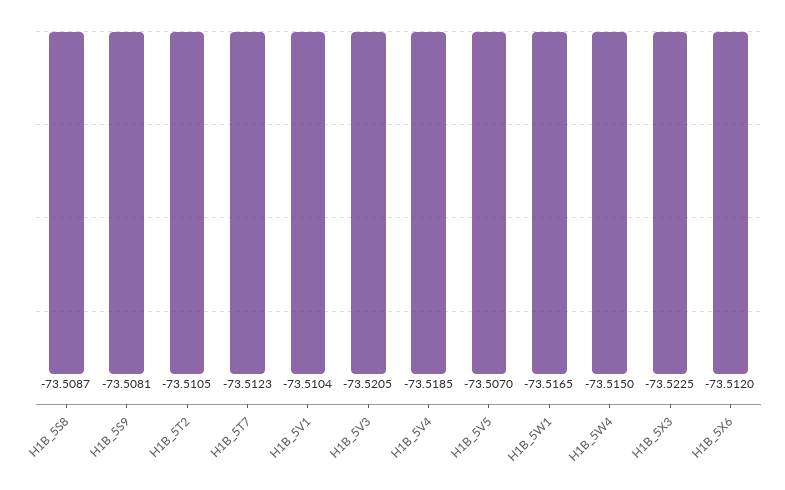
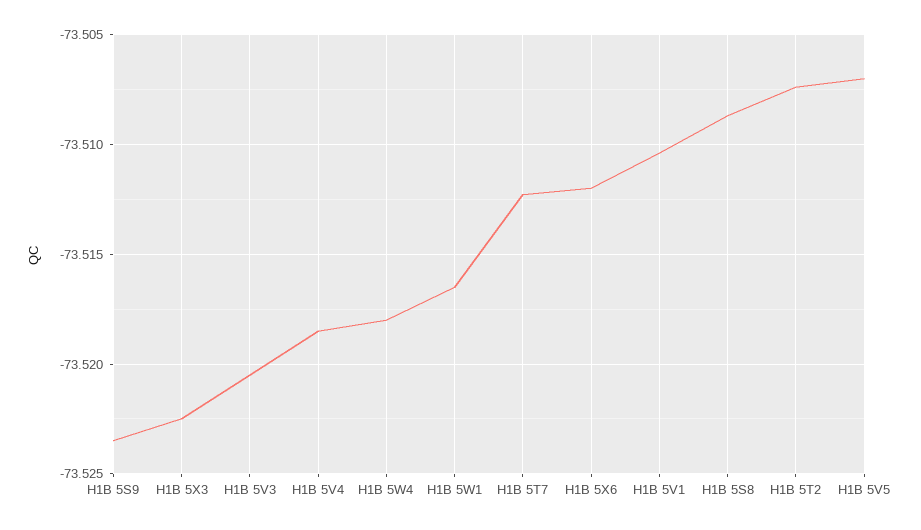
H1B_5S9: -73.5081 -> -73.5235
H1B_5T2: -73.5105 -> -73.5075
H1B_5W4: -73.515 -> -73.518

